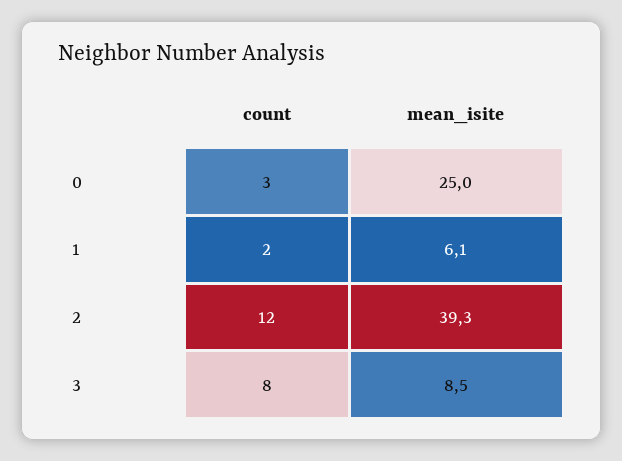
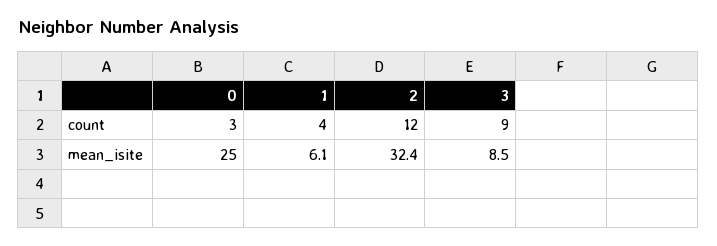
count, 1: 2 -> 4
mean_isite, 2: 39.3 -> 32.4
count, 3: 8 -> 9

